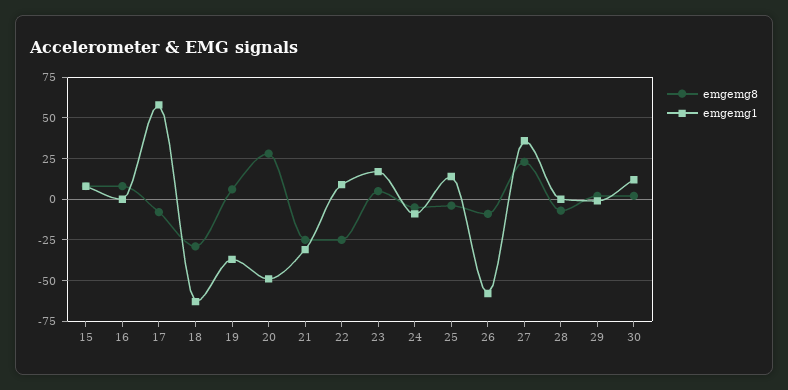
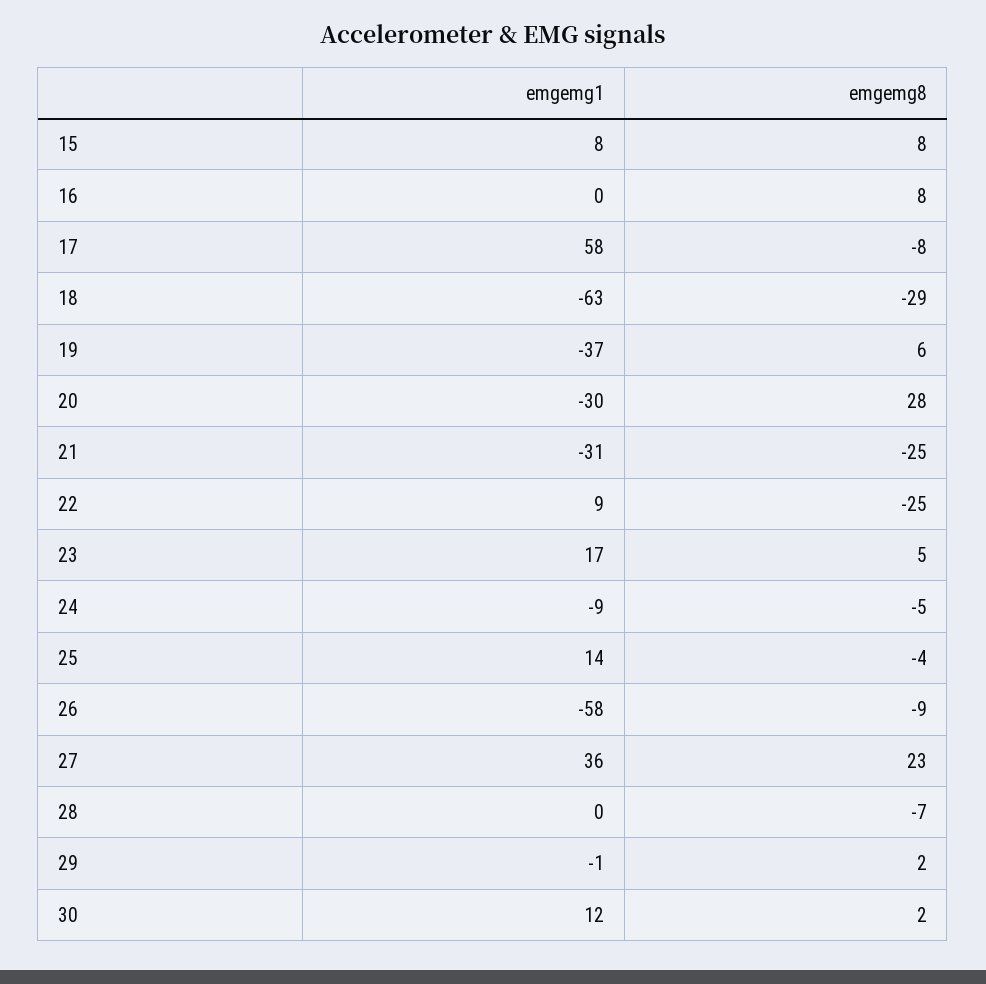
emgemg1, 20: -50 -> -30

